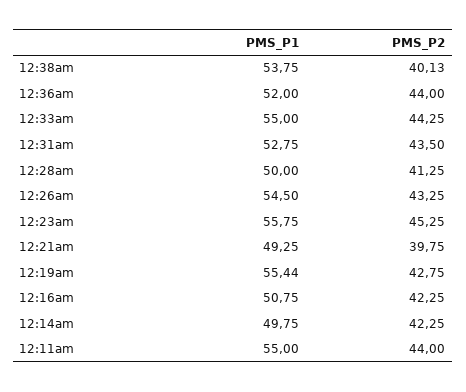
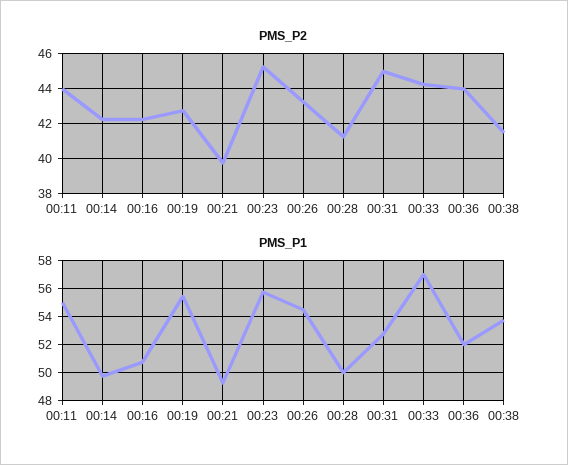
PMS_P2, 12:38am: 40.13 -> 41.5
PMS_P1, 12:33am: 55 -> 57
PMS_P2, 12:31am: 43.5 -> 45

